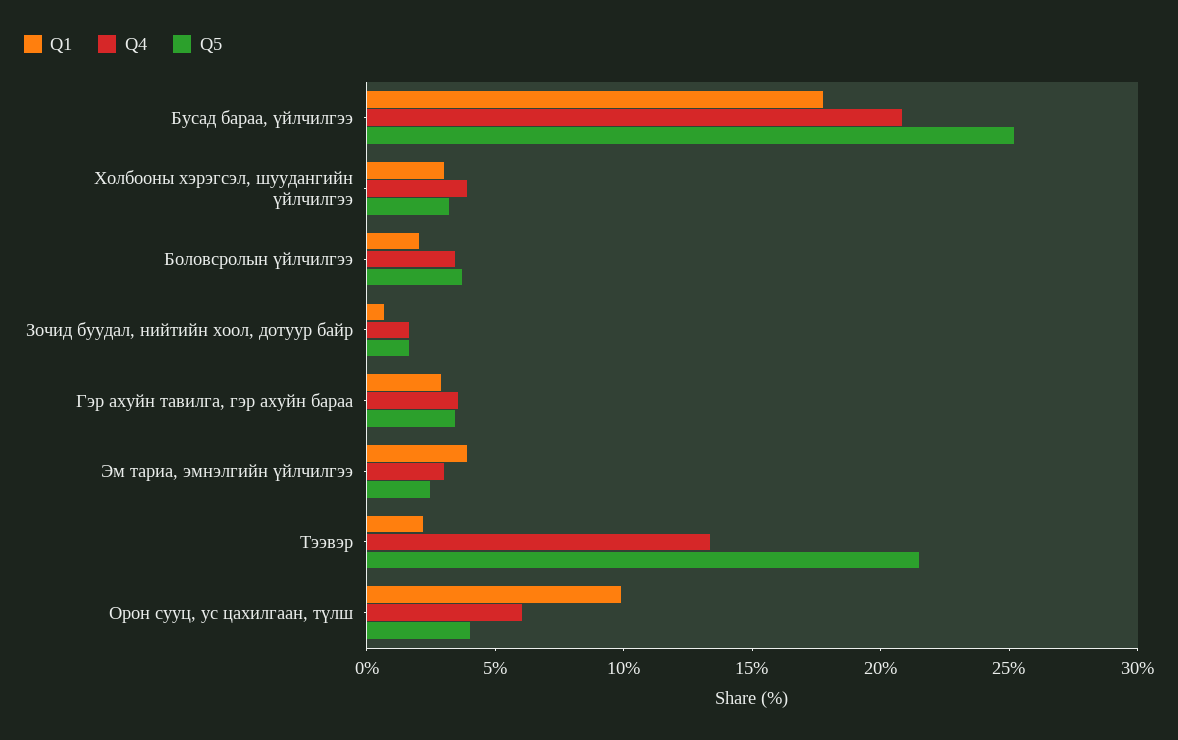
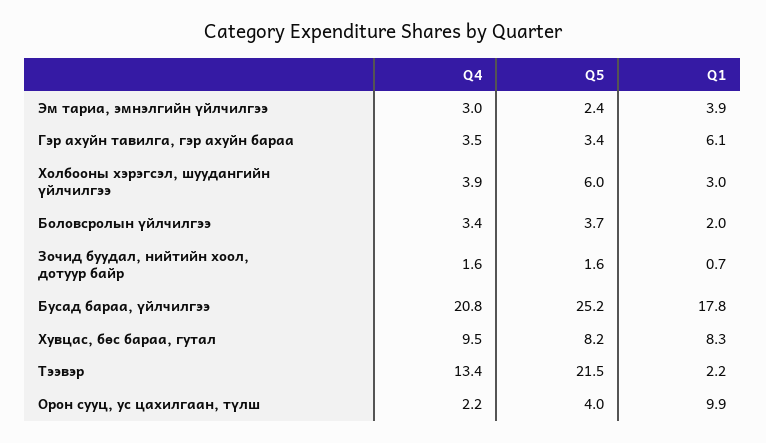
Q5, Холбооны хэрэгсэл, шуудангийн үйлчилгээ: 3 -> 6
Q1, Гэр ахуйн тавилга, гэр ахуйн бараа: 3 -> 6.1
Q4, Орон сууц, ус цахилгаан, түлш: 6 -> 2.2
Q4, Хувцас, бөс бараа, гутал: none -> 9.5
Q5, Хувцас, бөс бараа, гутал: none -> 8.2
Q1, Хувцас, бөс бараа, гутал: none -> 8.3

